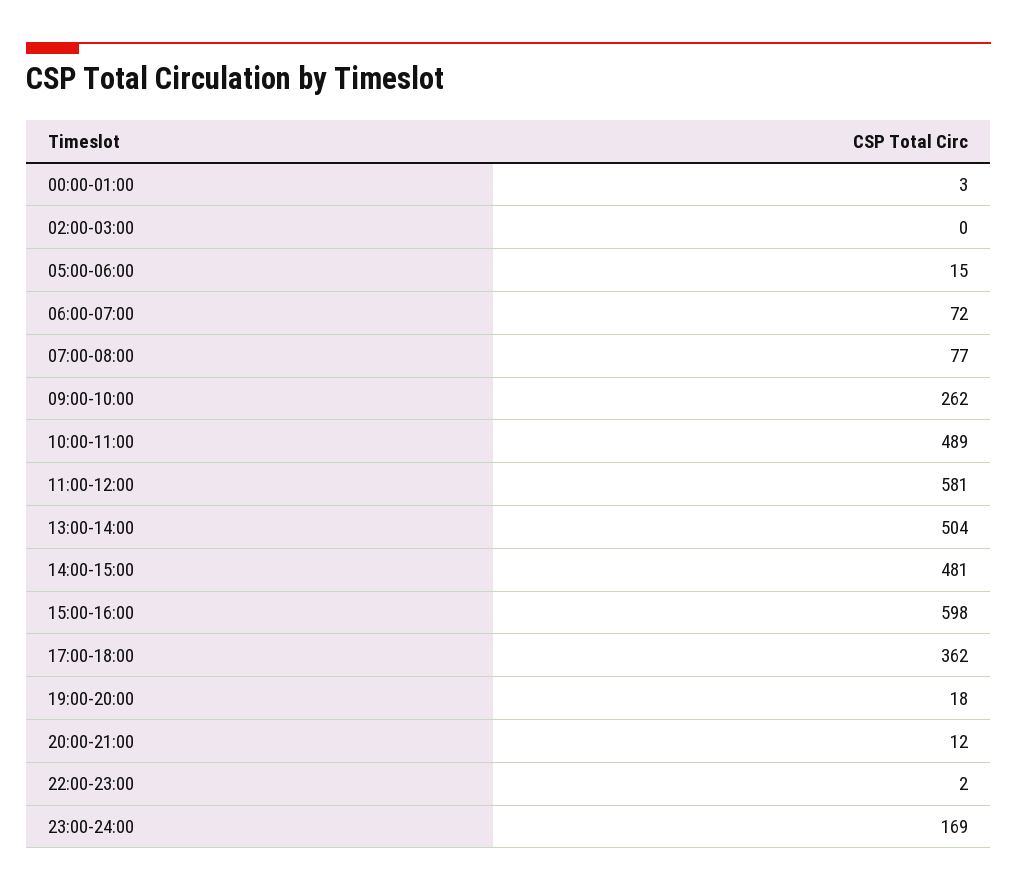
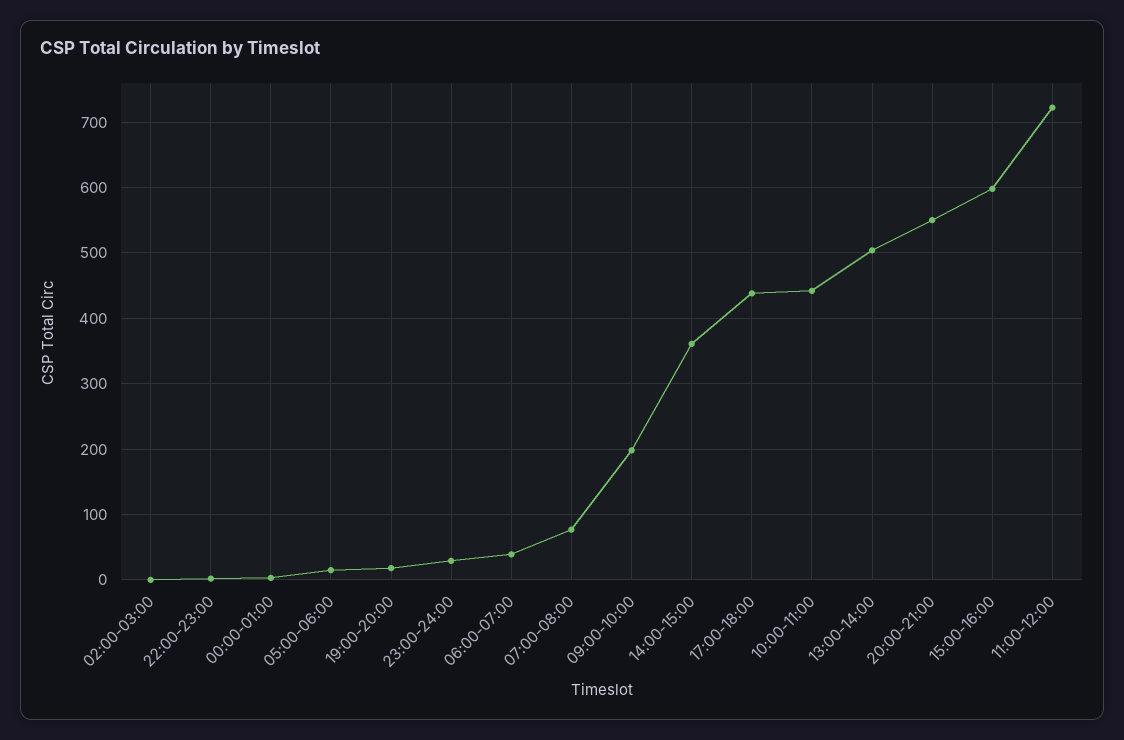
06:00-07:00: 72 -> 40
09:00-10:00: 262 -> 200
10:00-11:00: 489 -> 440
11:00-12:00: 581 -> 720
14:00-15:00: 481 -> 360
17:00-18:00: 362 -> 440
20:00-21:00: 12 -> 550
23:00-24:00: 169 -> 30

